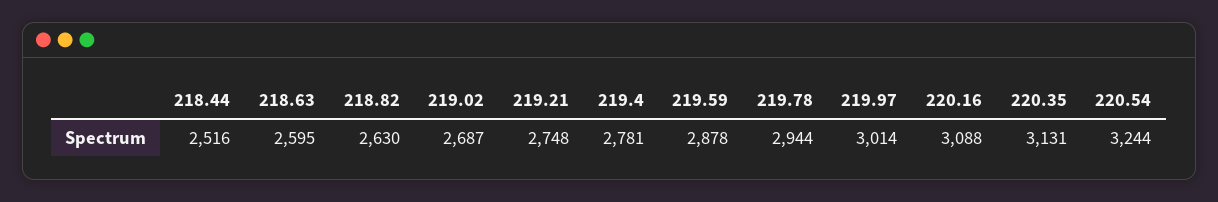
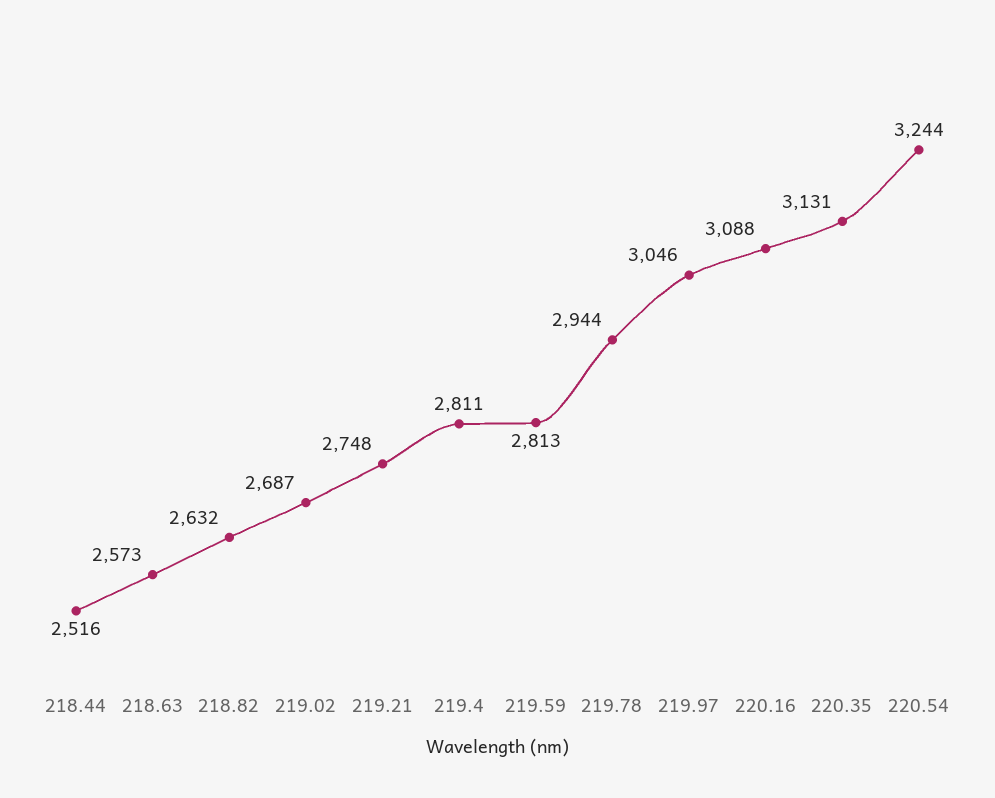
218.63: 2595 -> 2573
218.82: 2630 -> 2632
219.4: 2781 -> 2811
219.59: 2878 -> 2813
219.97: 3014 -> 3046

